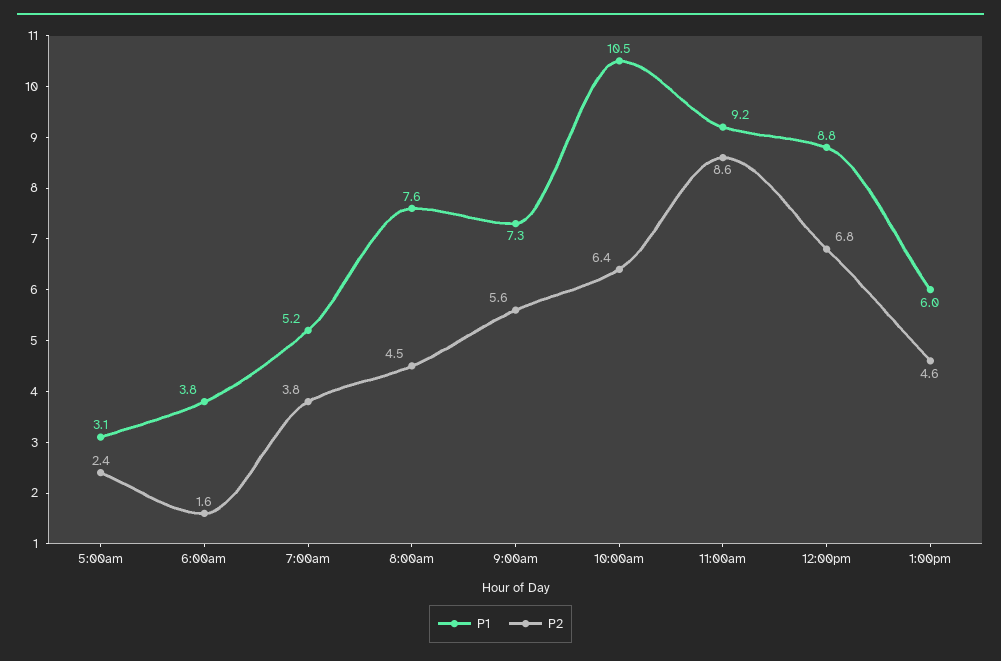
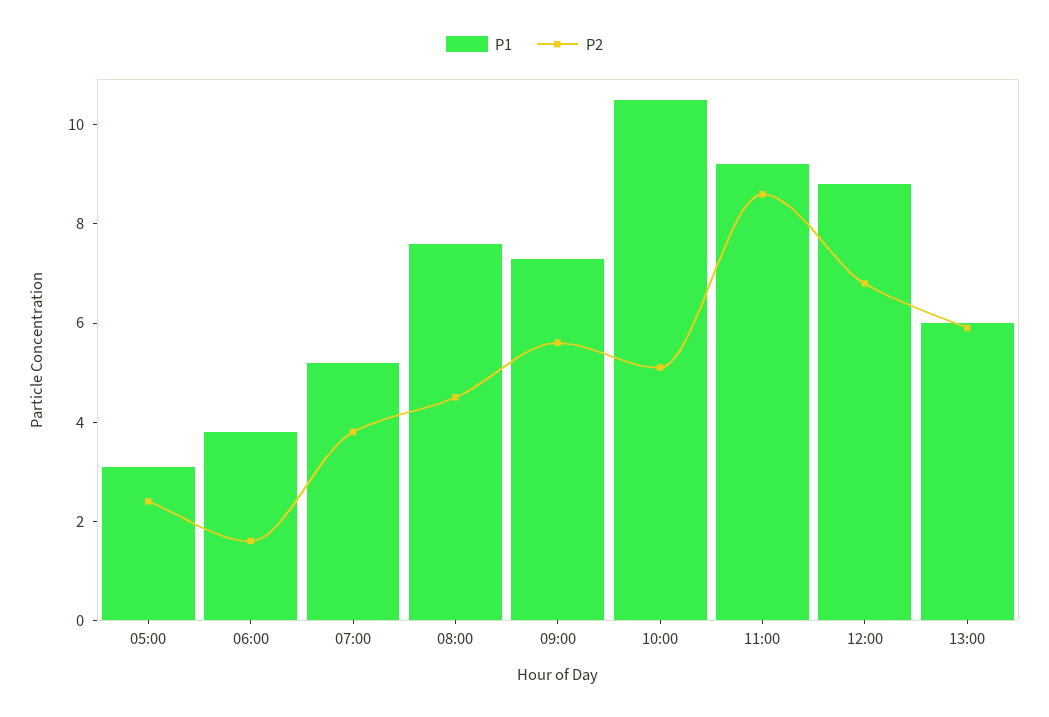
P2, 10:00am: 6.4 -> 5
P2, 1:00pm: 4.6 -> 6

